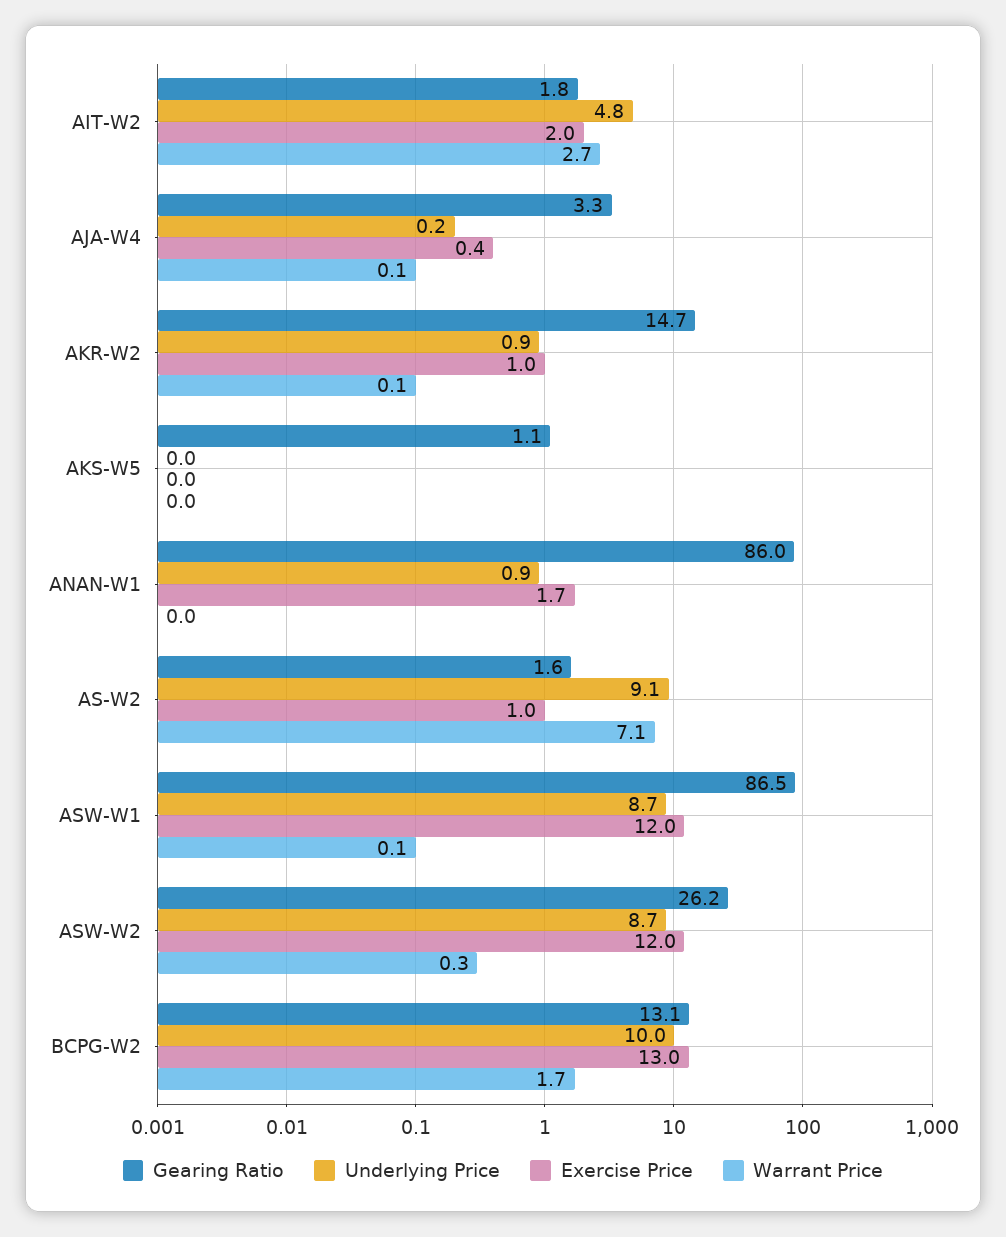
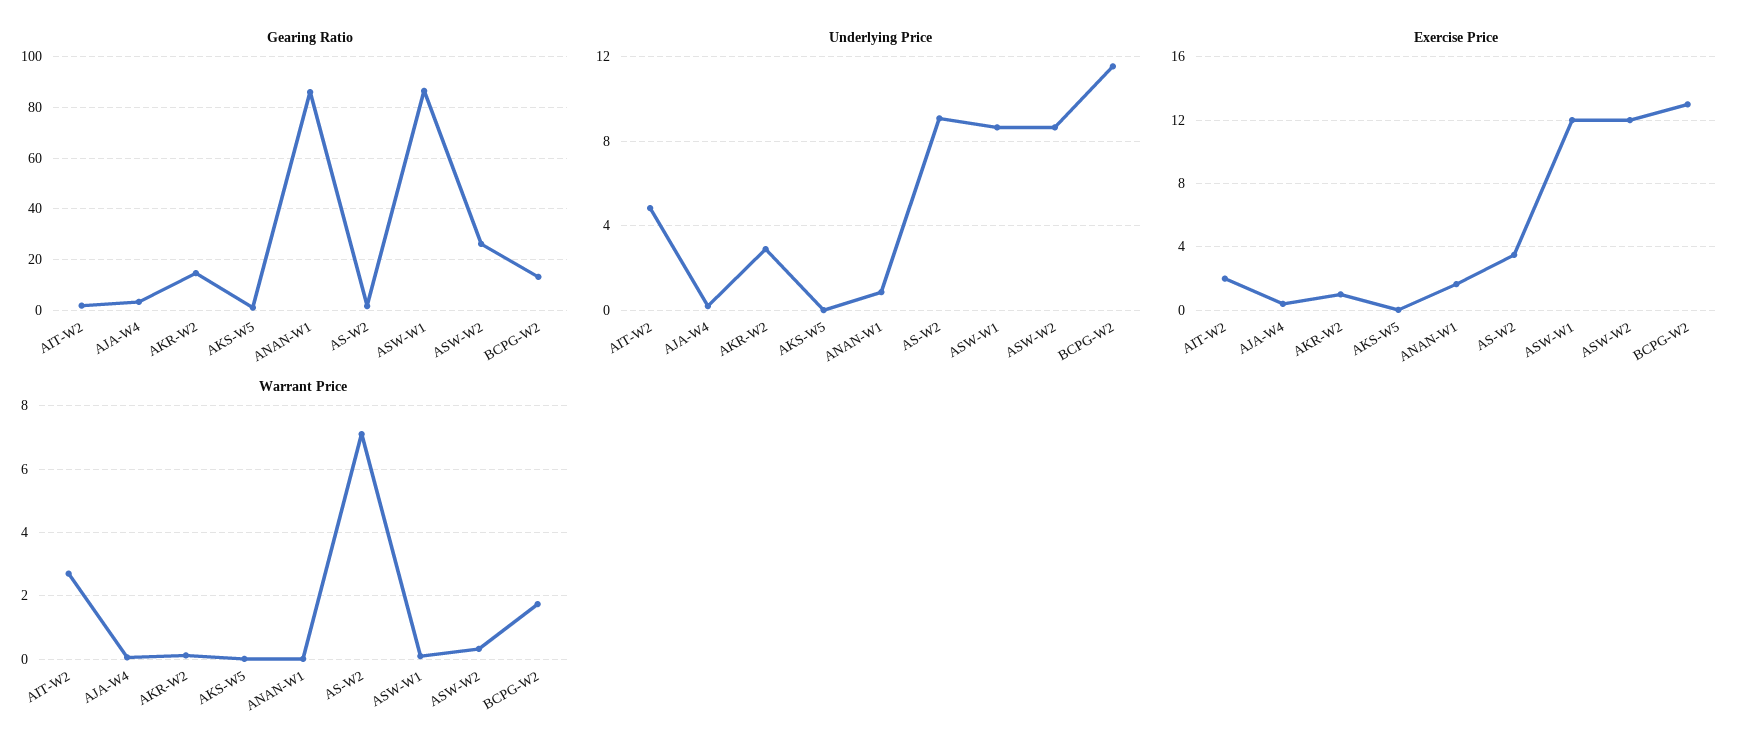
Underlying Price, AKR-W2: 0.9 -> 3
Exercise Price, AS-W2: 1 -> 3.5
Underlying Price, BCPG-W2: 10 -> 11.5

